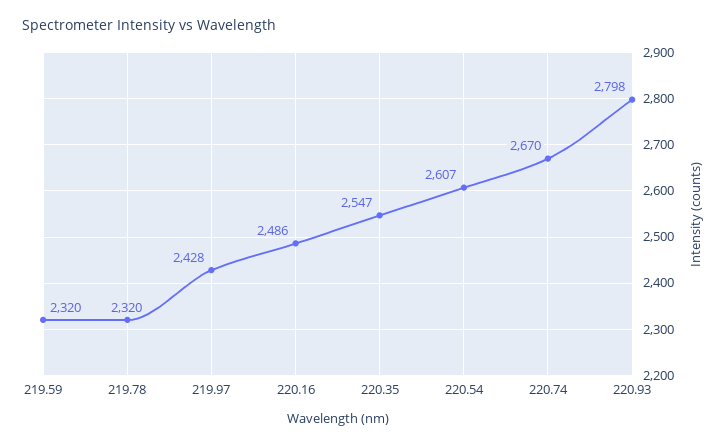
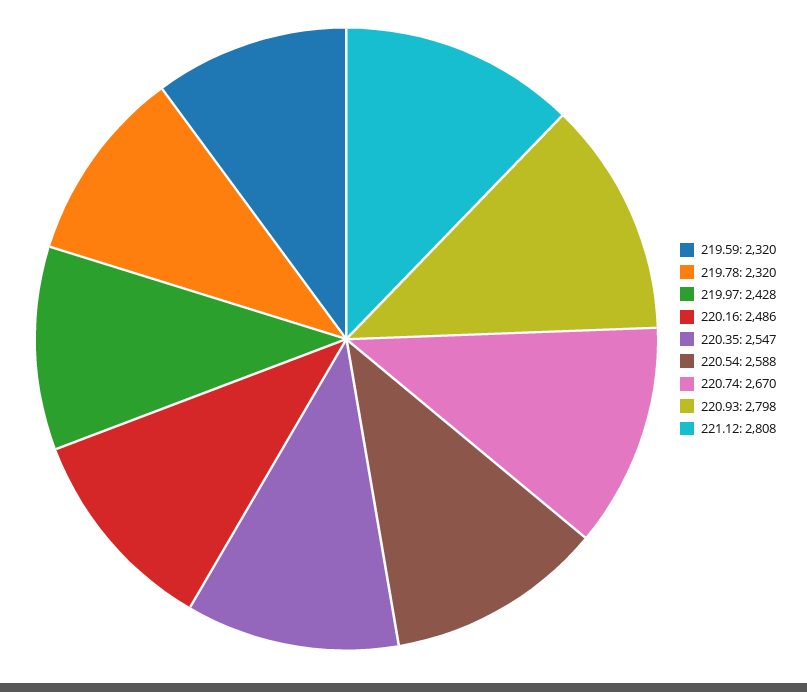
220.54: 2607 -> 2588
221.12: none -> 2808

